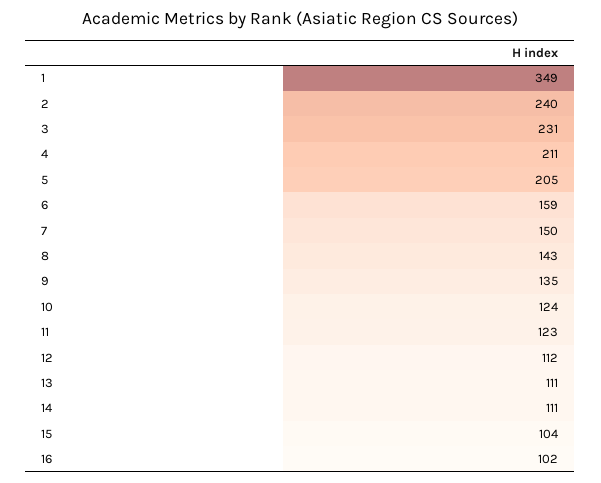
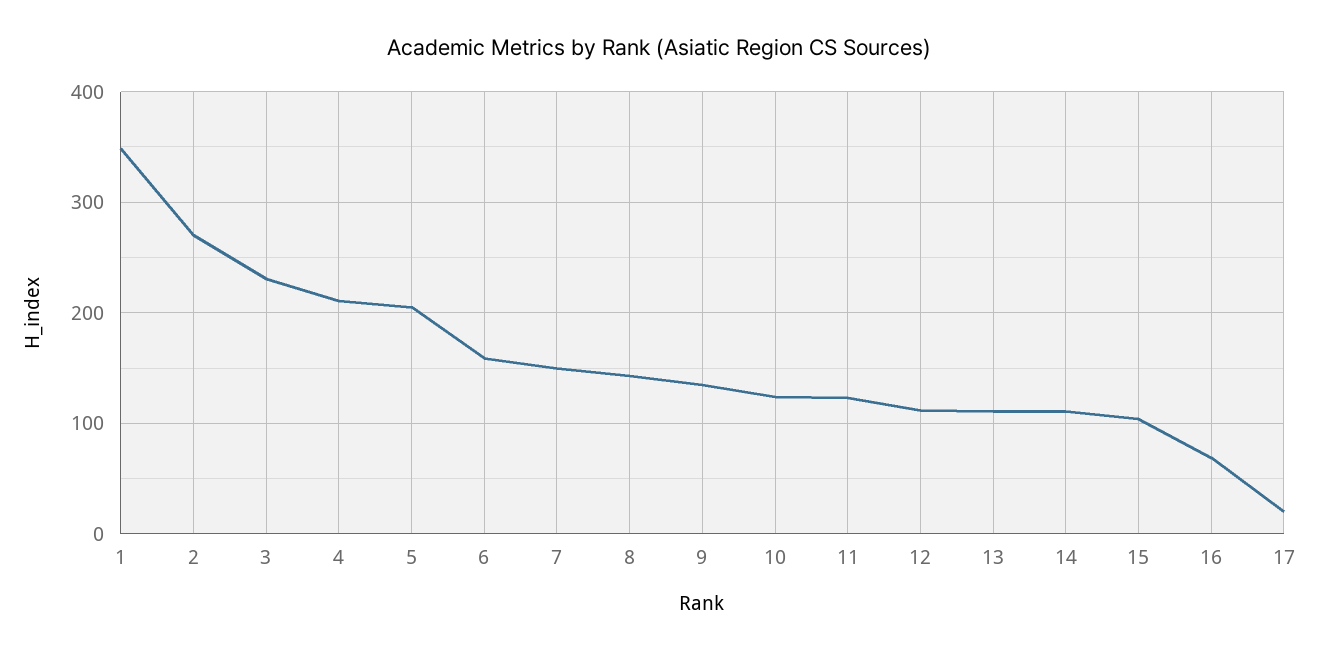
2: 240 -> 270
16: 102 -> 70
17: none -> 20

